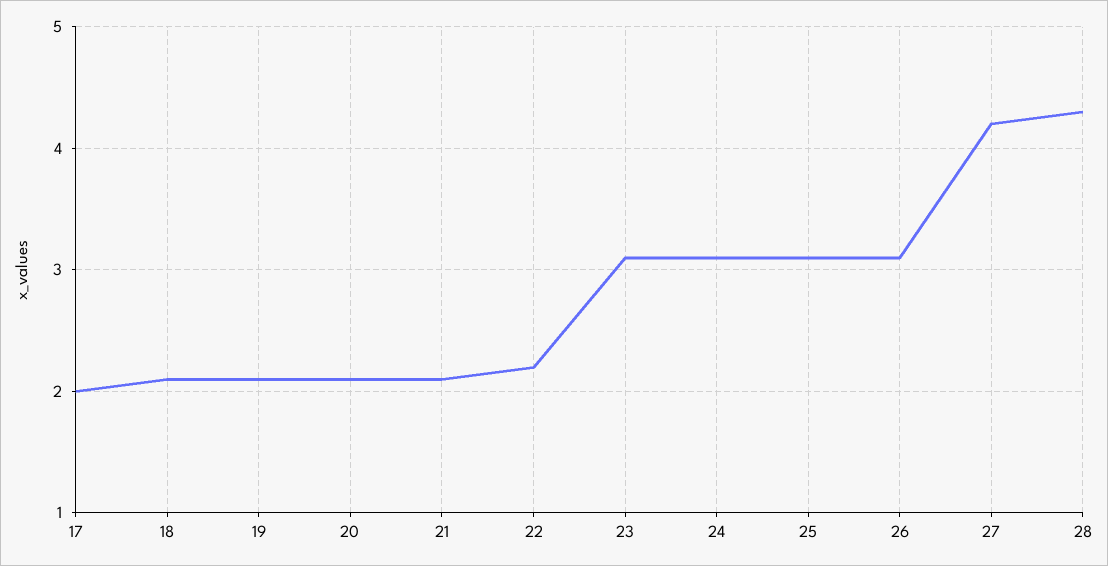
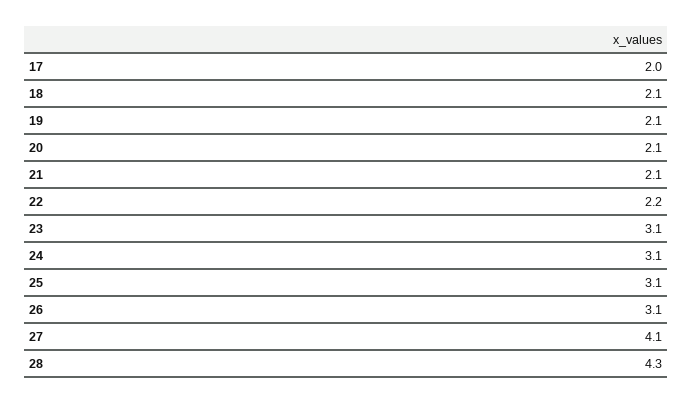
27: 4.2 -> 4.1

